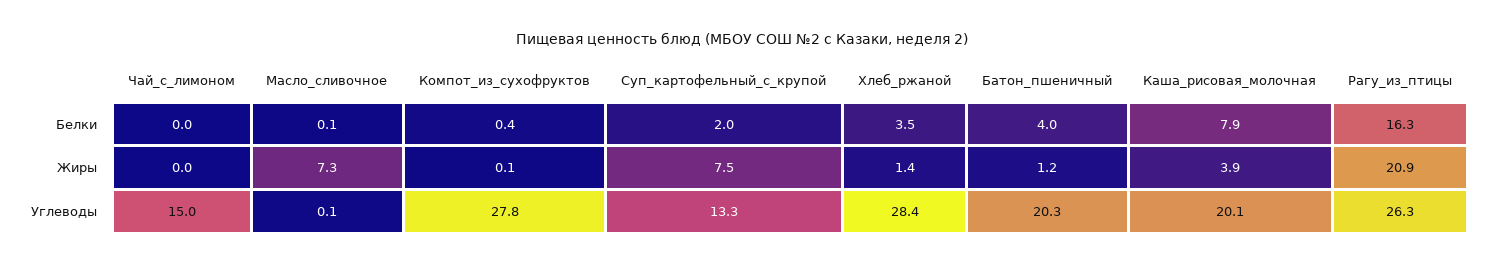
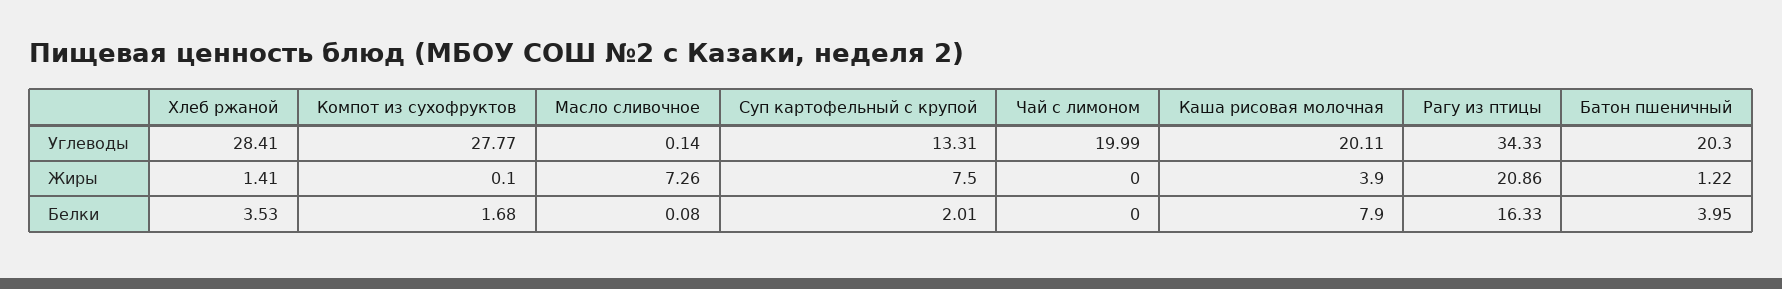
Компот_из_сухофруктов, Белки: 0.4 -> 1.68
Чай_с_лимоном, Углеводы: 15 -> 19.99
Рагу_из_птицы, Углеводы: 26.3 -> 34.33

